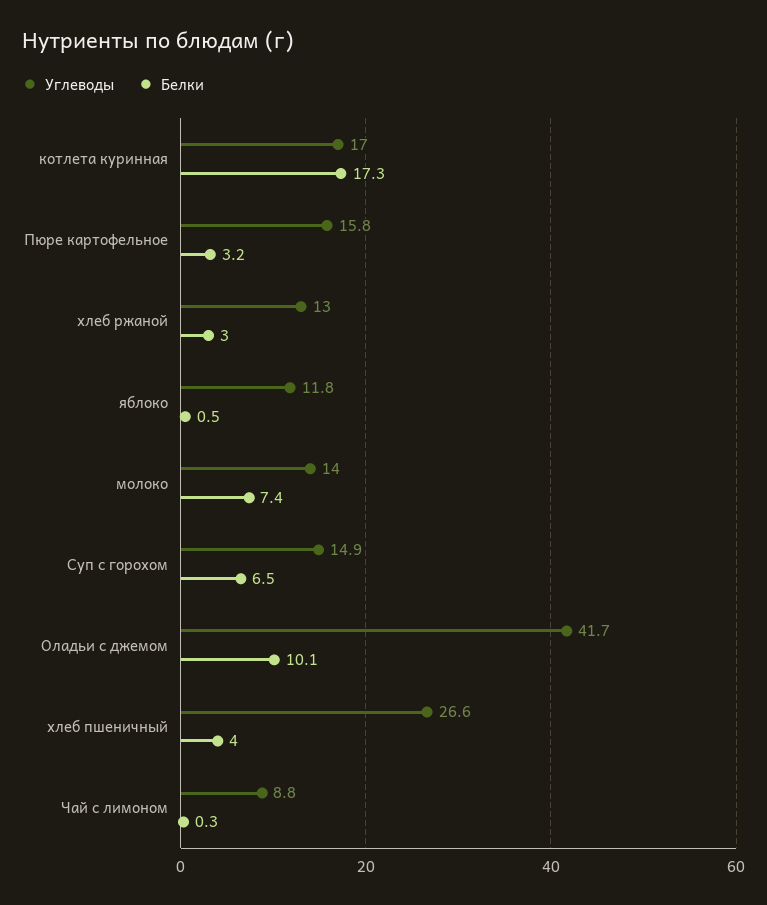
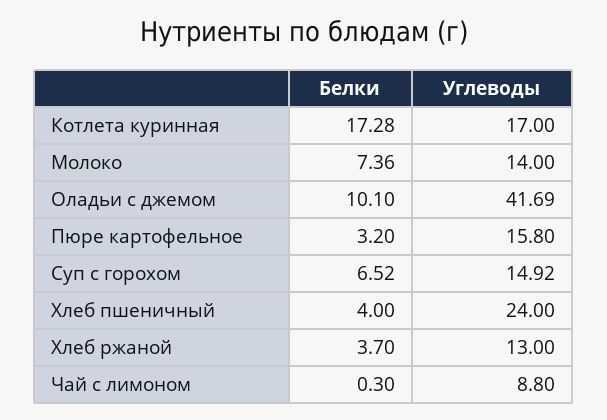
Белки, хлеб ржаной: 3 -> 3.7
Углеводы, яблоко: 11.8 -> none
Белки, яблоко: 0.5 -> none
Углеводы, хлеб пшеничный: 26.6 -> 24

